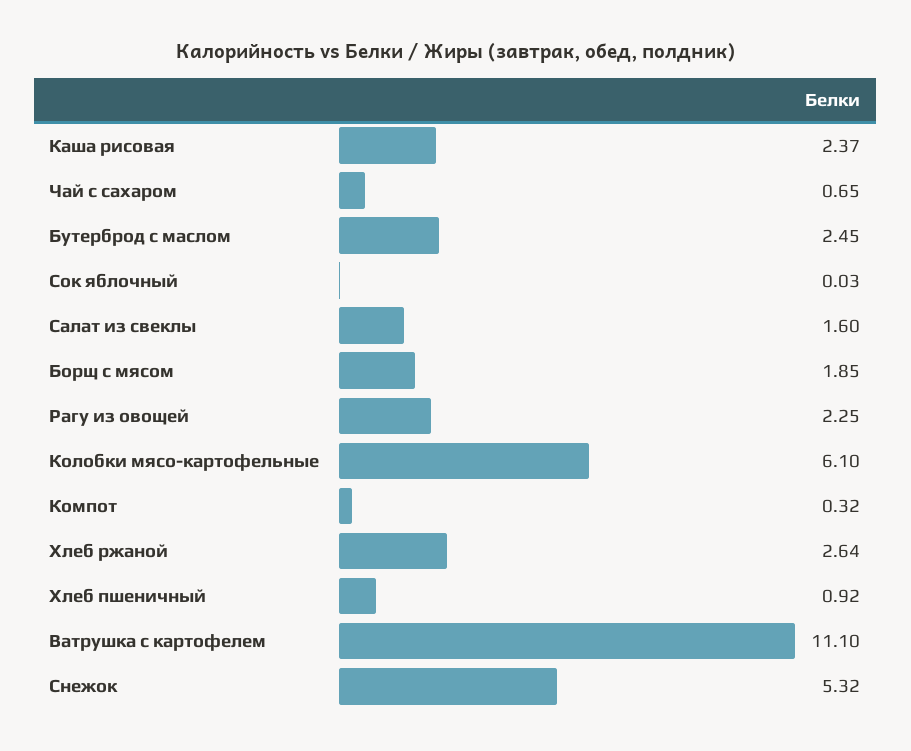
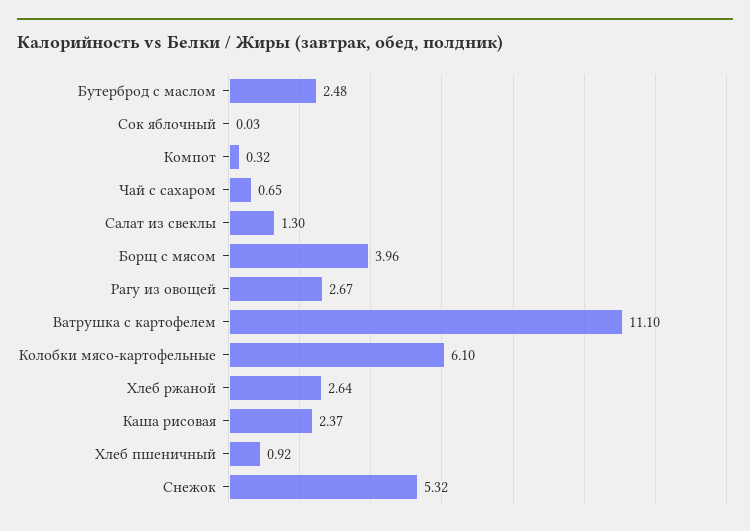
Бутерброд с маслом: 2.45 -> 2.48
Салат из свеклы: 1.6 -> 1.3
Борщ с мясом: 1.85 -> 3.96
Рагу из овощей: 2.25 -> 2.67

